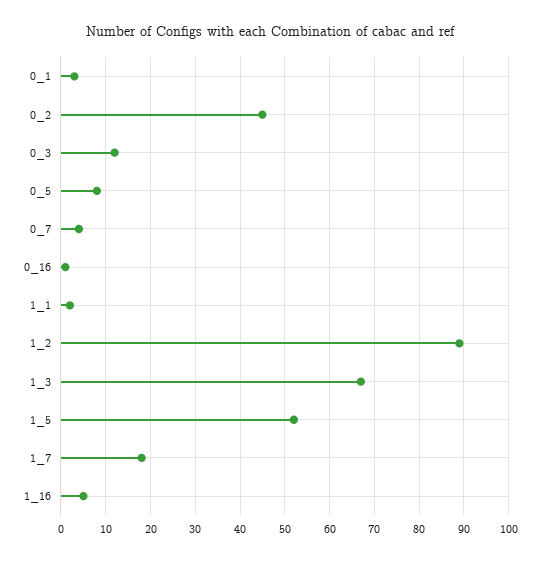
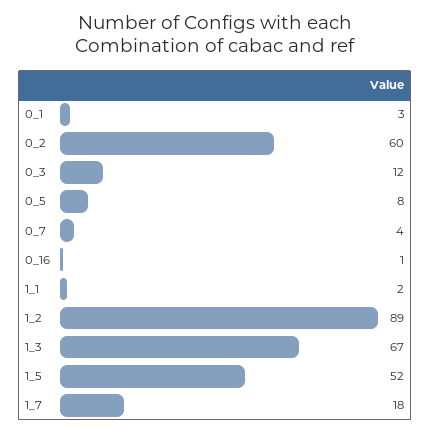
0_2: 45 -> 60
1_16: 5 -> none

